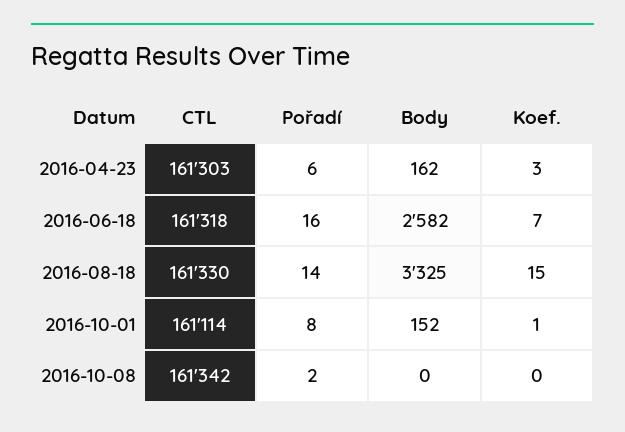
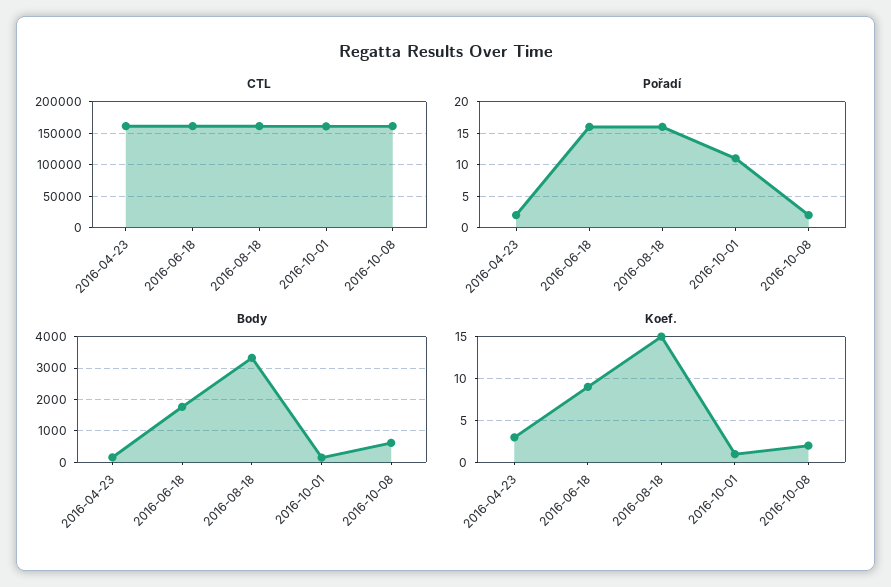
Pořadí, 2016-04-23: 6 -> 2
Body, 2016-06-18: 2582 -> 1800
Koef., 2016-06-18: 7 -> 9
Pořadí, 2016-08-18: 14 -> 16
Pořadí, 2016-10-01: 8 -> 11
Body, 2016-10-08: 0 -> 600
Koef., 2016-10-08: 0 -> 2

